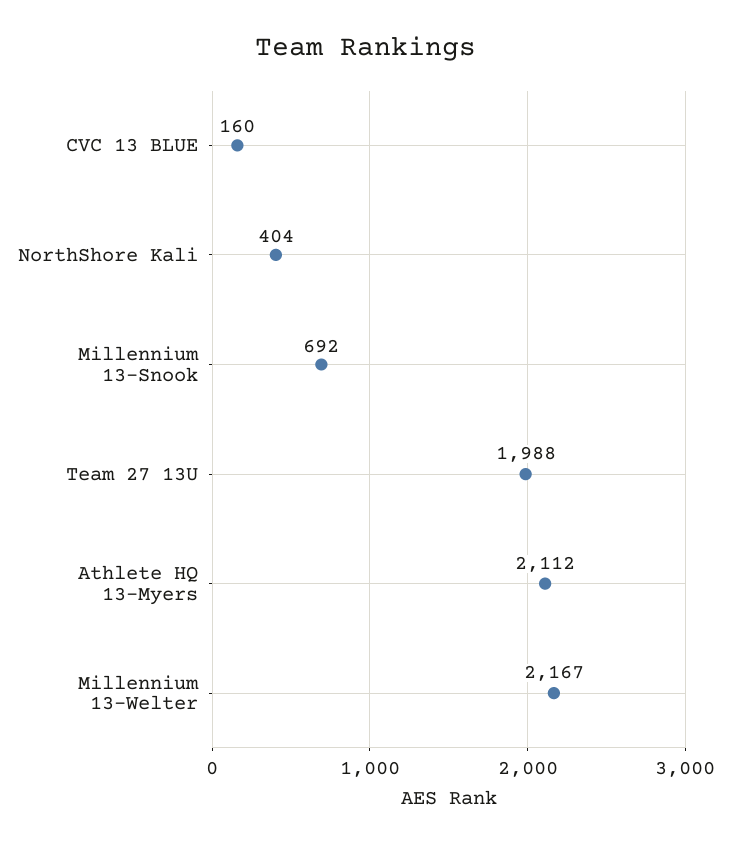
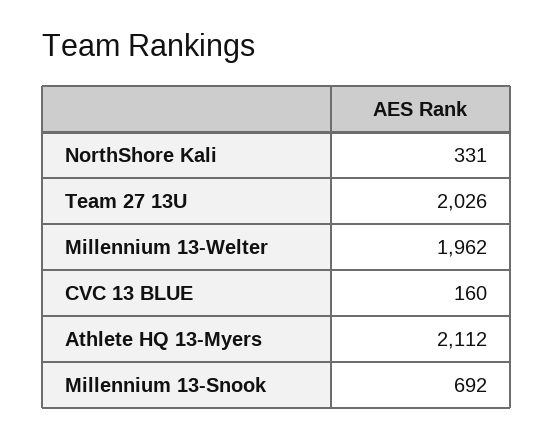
NorthShore Kali: 404 -> 331
Team 27 13U: 1988 -> 2026
Millennium 13-Welter: 2167 -> 1962

